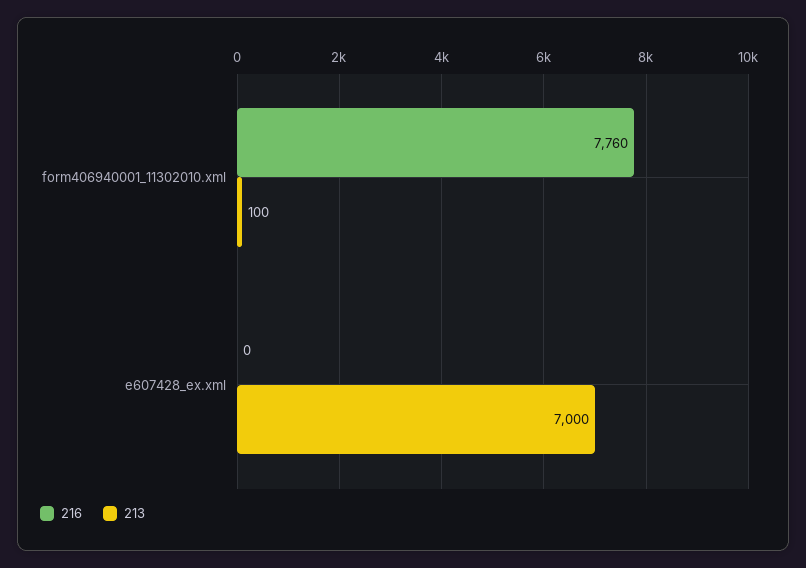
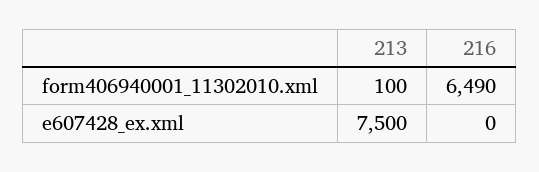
216, form406940001_11302010.xml: 7760 -> 6490
213, e607428_ex.xml: 7000 -> 7500

